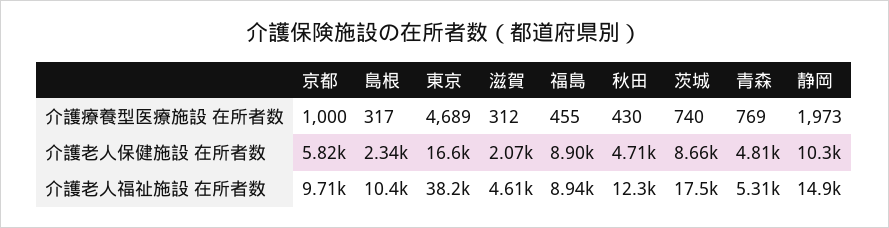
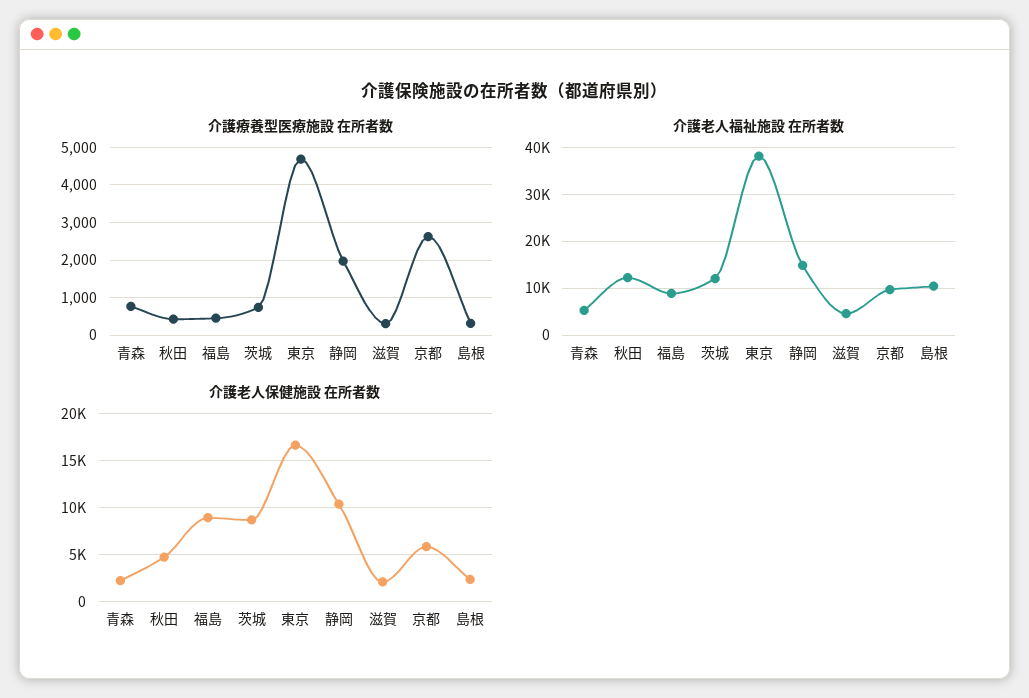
介護療養型医療施設 在所者数, 京都: 1000 -> 2600
介護老人保健施設 在所者数, 青森: 4810 -> 2000
介護老人福祉施設 在所者数, 茨城: 17500 -> 12000

